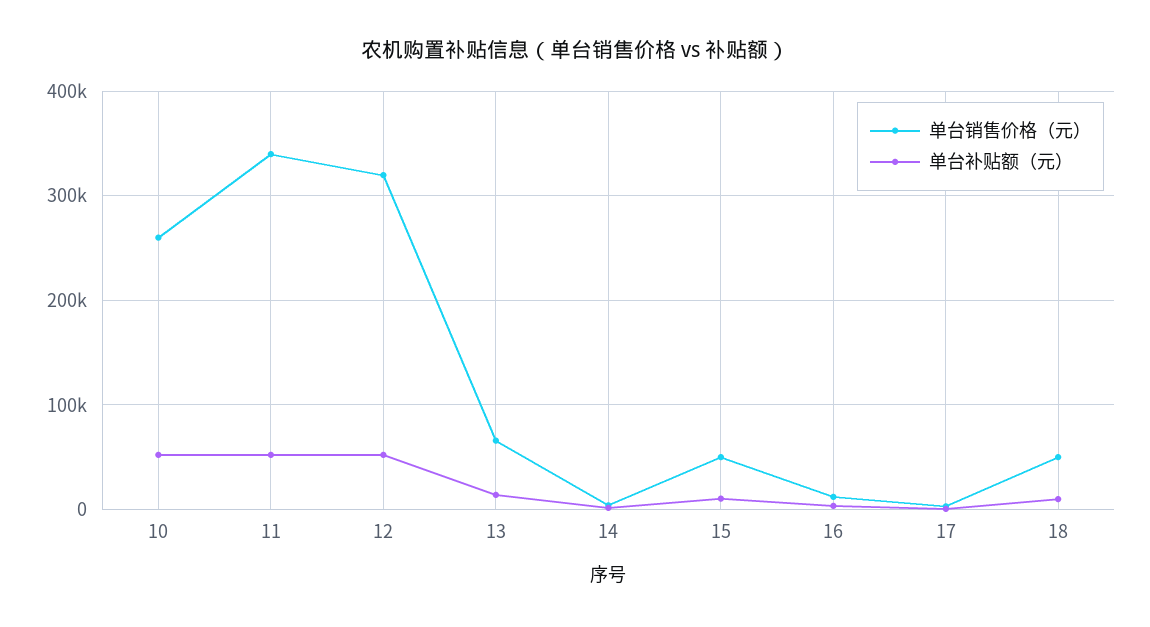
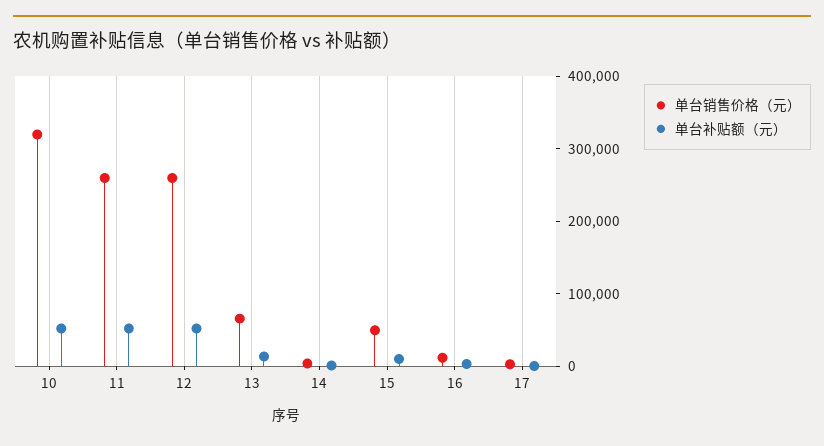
单台销售价格（元）, 10: 260000 -> 320000
单台销售价格（元）, 11: 340000 -> 260000
单台销售价格（元）, 12: 320000 -> 260000
单台销售价格（元）, 18: 50000 -> none
单台补贴额（元）, 18: 10000 -> none

